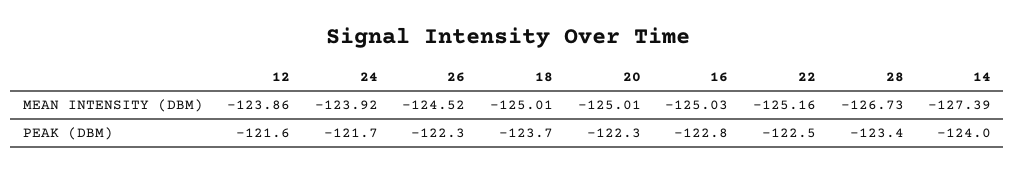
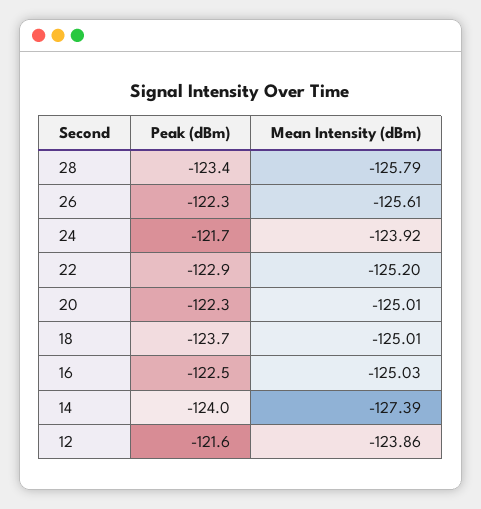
26, MEAN INTENSITY (DBM): -124.52 -> -125.61
22, MEAN INTENSITY (DBM): -125.16 -> -125.2
28, MEAN INTENSITY (DBM): -126.73 -> -125.79
16, PEAK (DBM): -122.8 -> -122.5
22, PEAK (DBM): -122.5 -> -122.9

